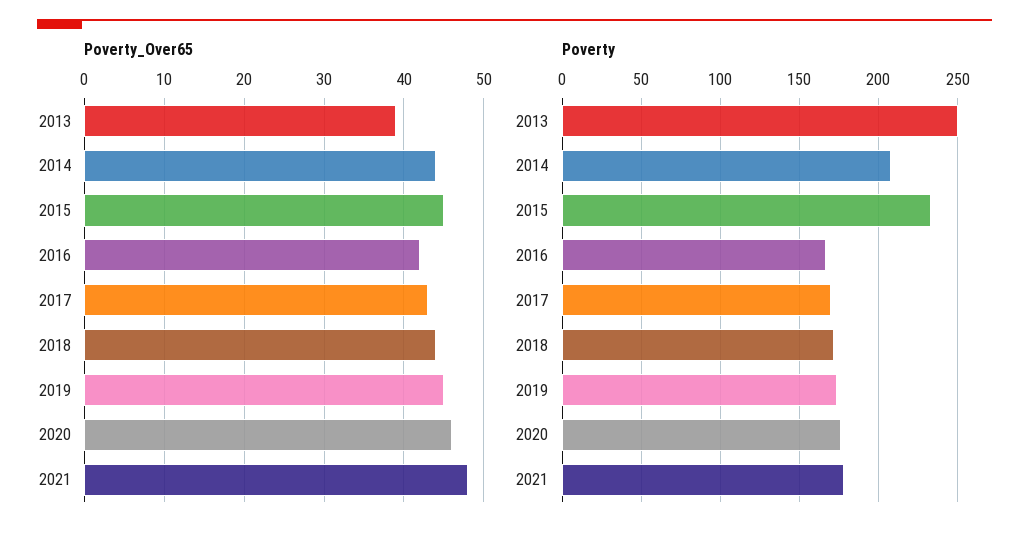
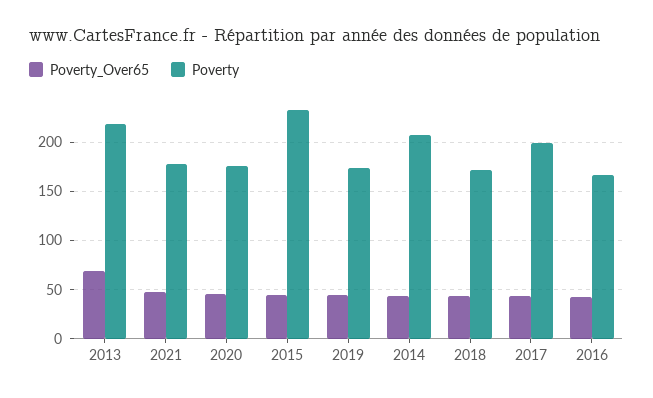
Poverty_Over65, 2013: 39 -> 70
Poverty, 2013: 250 -> 220
Poverty, 2017: 170 -> 200

